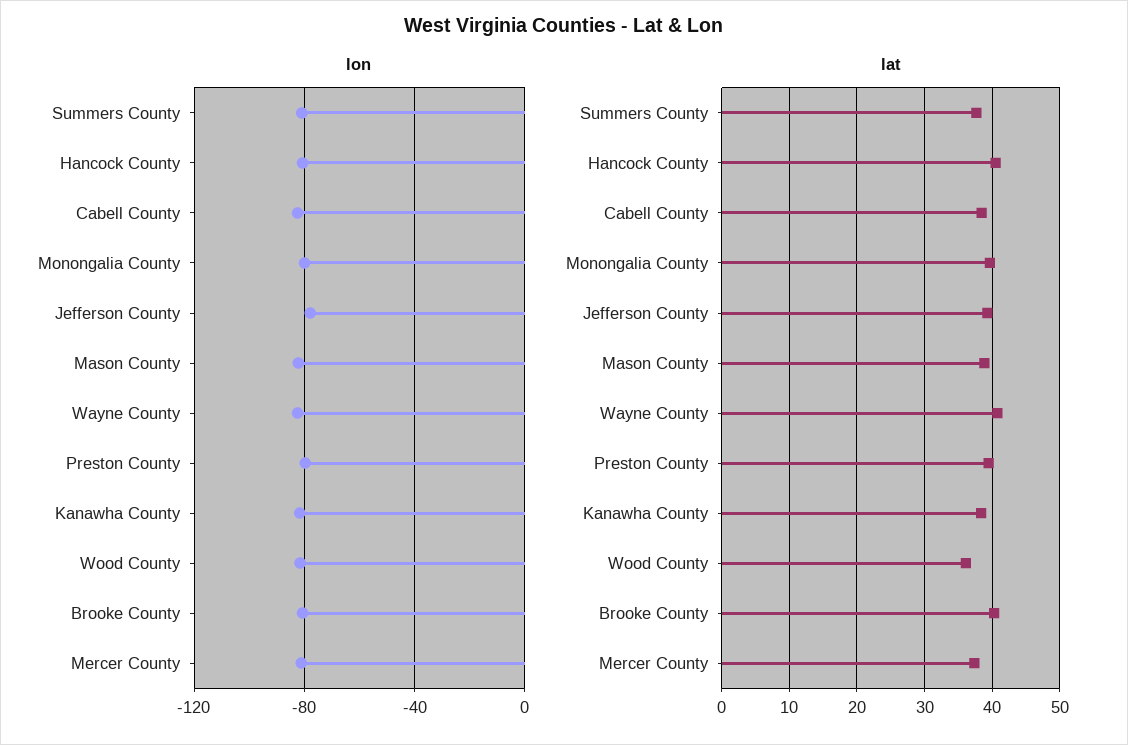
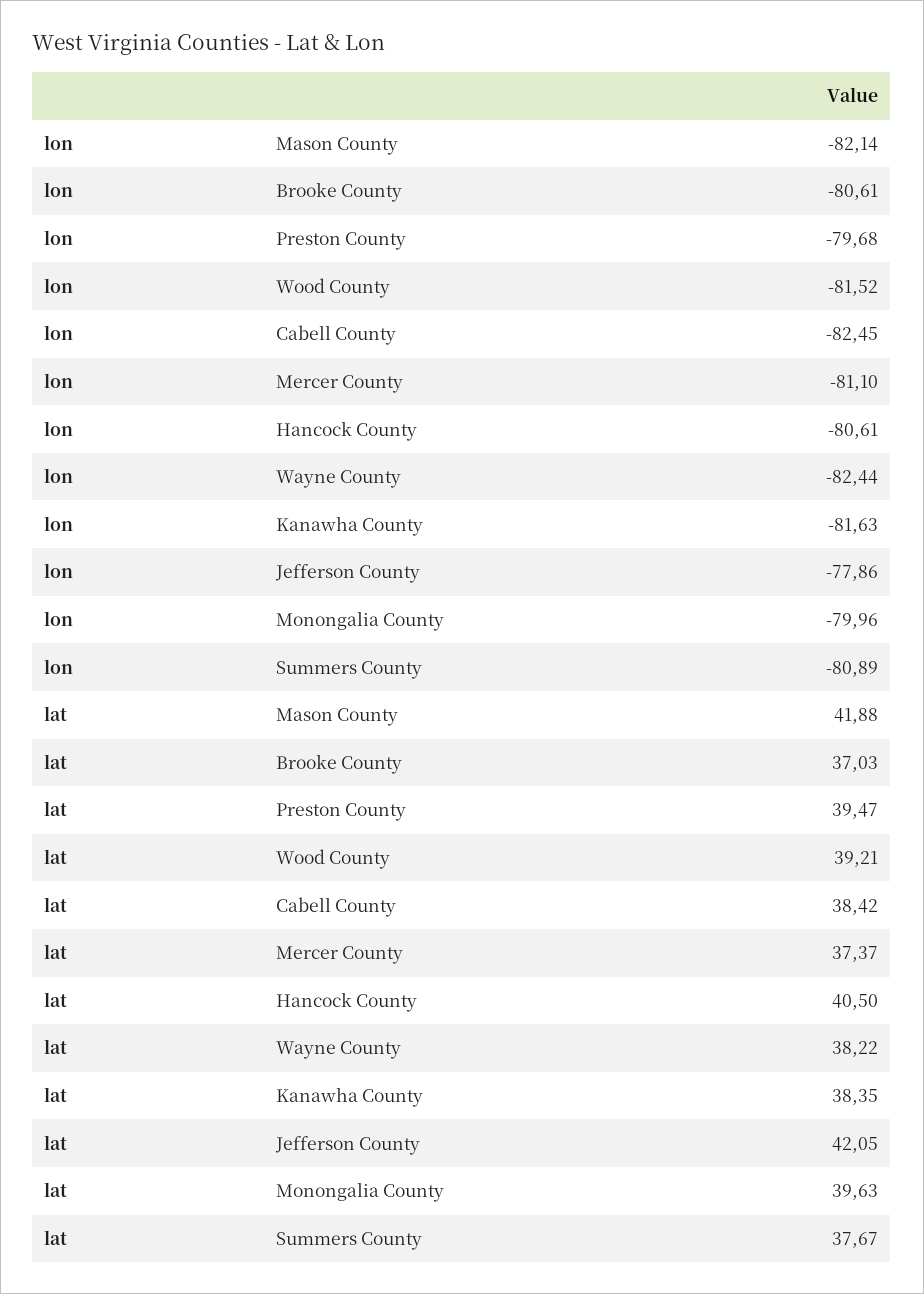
lat, Jefferson County: 39 -> 42.05
lat, Mason County: 39 -> 41.88
lat, Wayne County: 41 -> 38.22
lat, Wood County: 36 -> 39.21
lat, Brooke County: 40 -> 37.03

